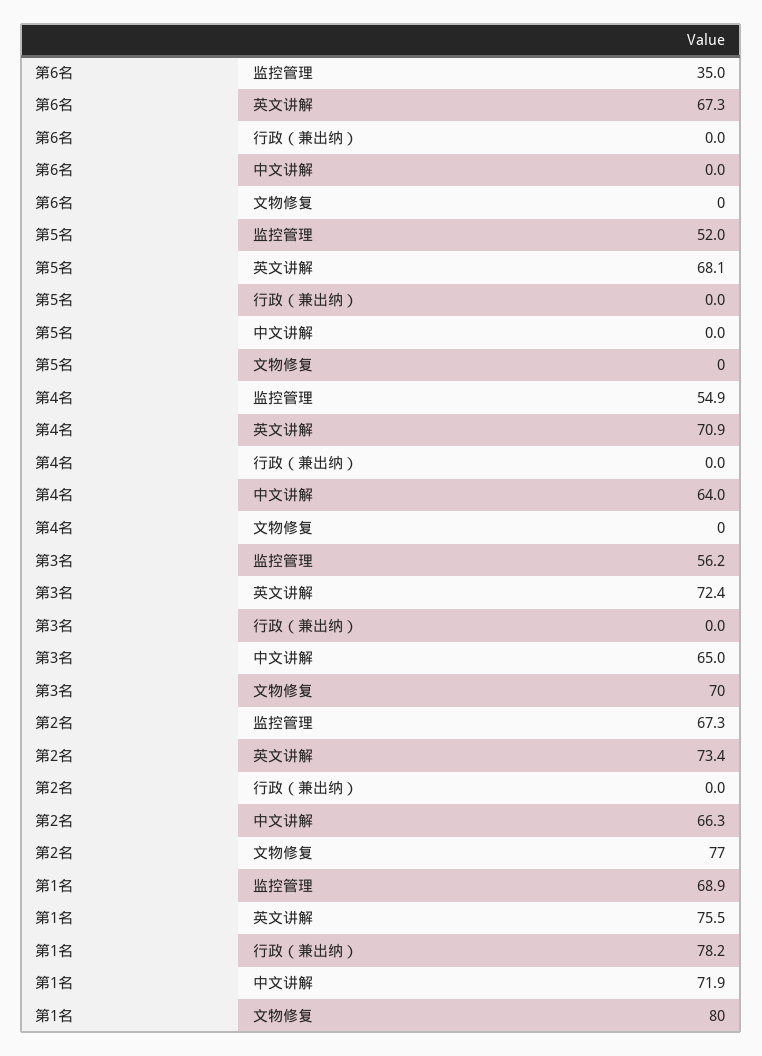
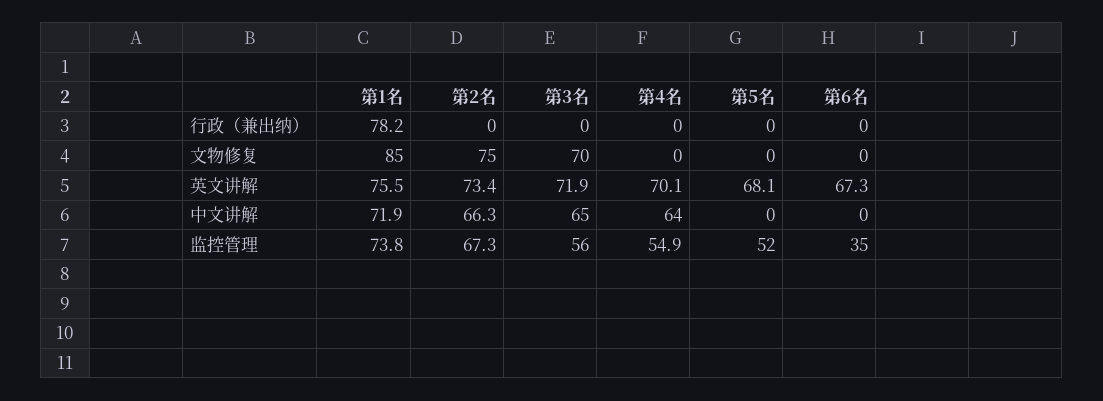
第4名, 英文讲解: 70.9 -> 70.1
第3名, 监控管理: 56.2 -> 56
第3名, 英文讲解: 72.4 -> 71.9
第2名, 文物修复: 77 -> 75
第1名, 监控管理: 68.9 -> 73.8
第1名, 文物修复: 80 -> 85

